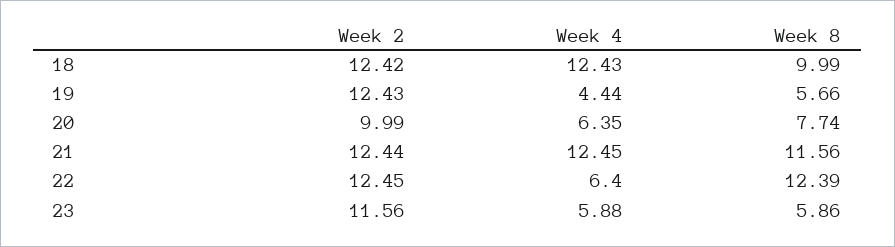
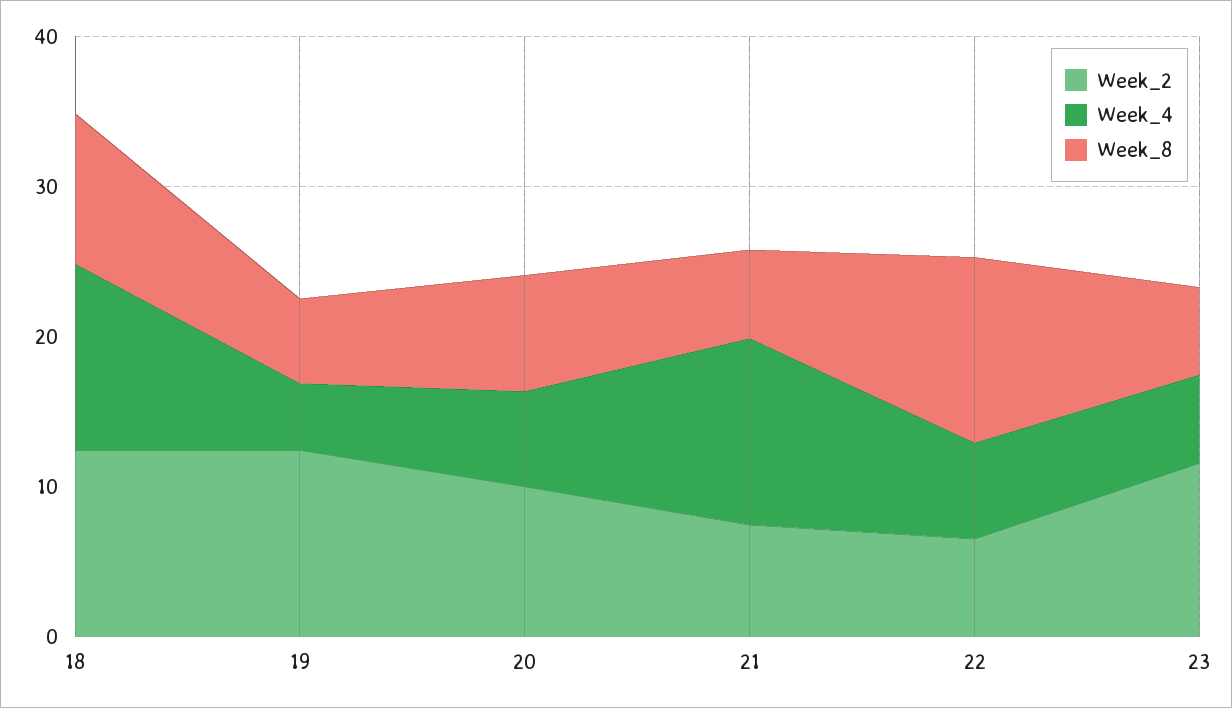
Week 2, 21: 12.44 -> 8
Week 8, 21: 11.56 -> 6
Week 2, 22: 12.45 -> 6

